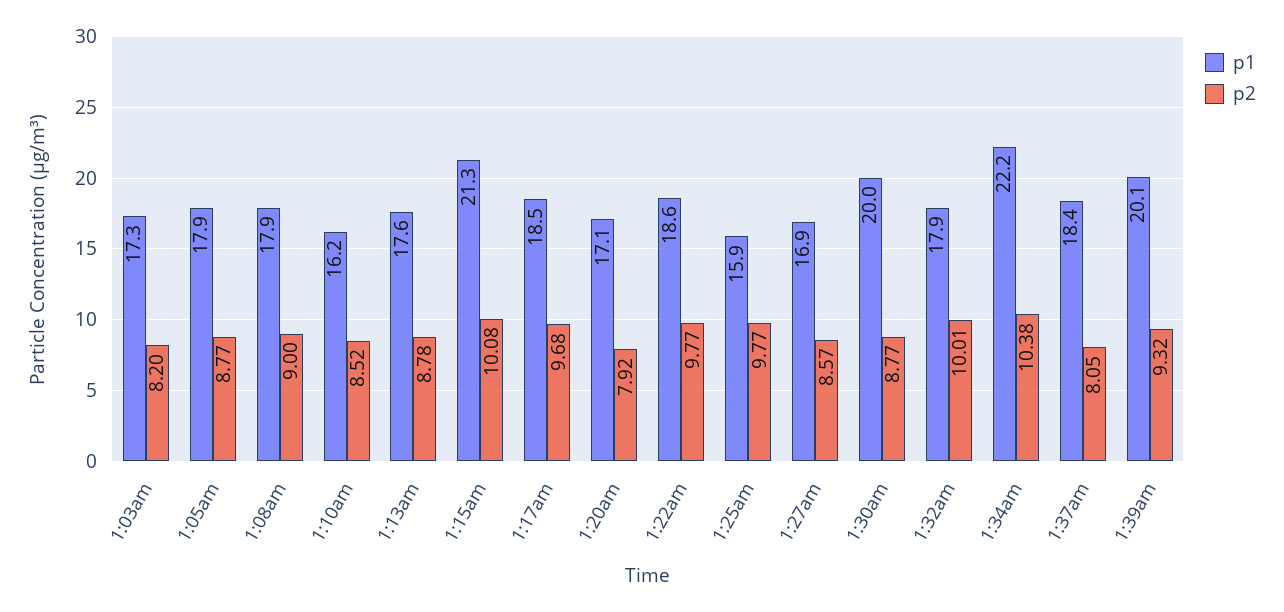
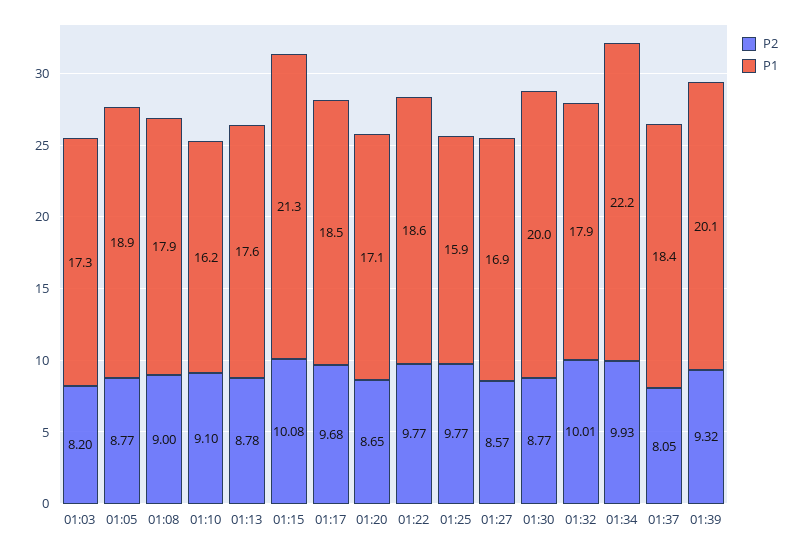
p1, 1:05am: 17.9 -> 18.9
p2, 1:10am: 8.52 -> 9.1
p2, 1:20am: 7.92 -> 8.65
p2, 1:34am: 10.38 -> 9.93

